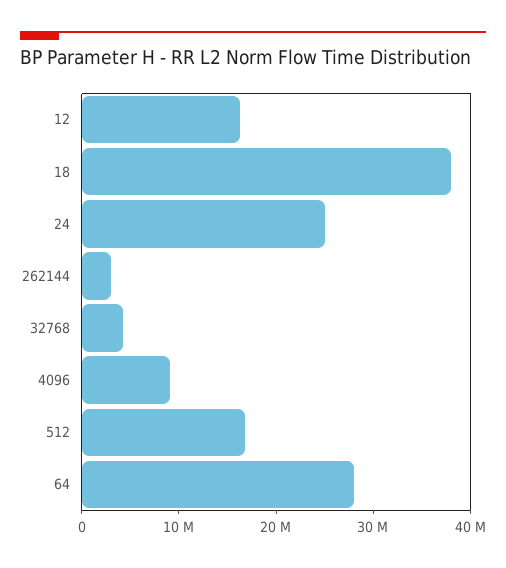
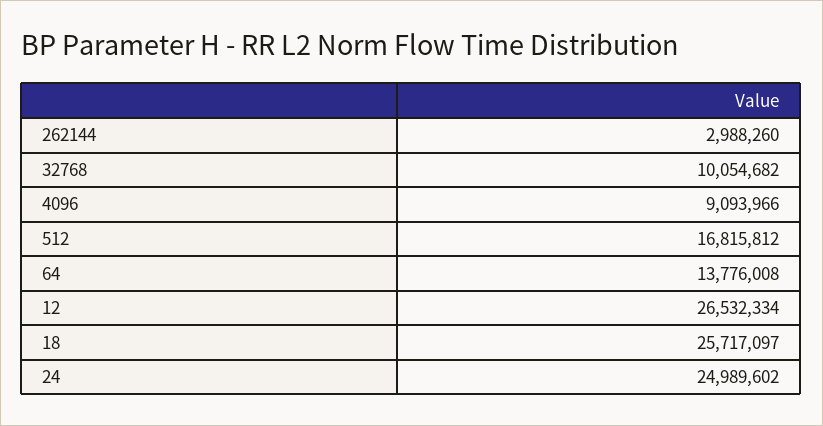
12: 16000000 -> 26532334
18: 38000000 -> 25717097
32768: 4000000 -> 10054682
64: 28000000 -> 13776008

